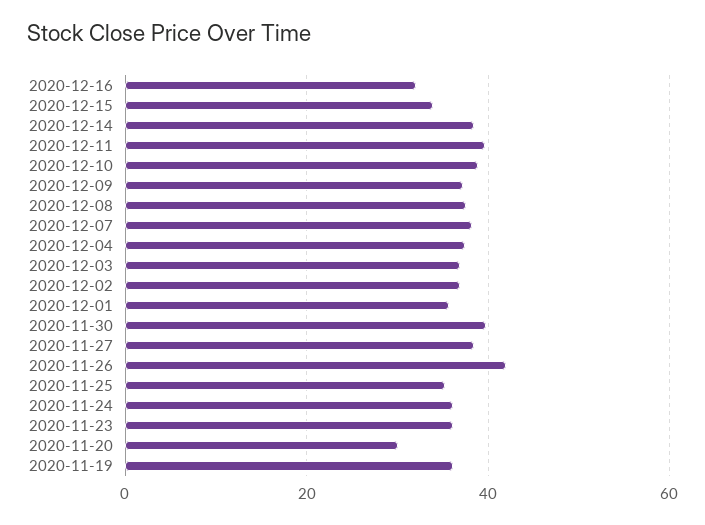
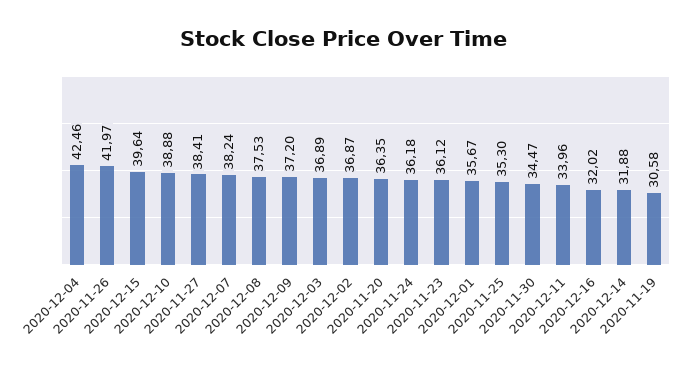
2020-12-15: 34 -> 39.64
2020-12-14: 38 -> 31.88
2020-12-11: 40 -> 33.96
2020-12-04: 38 -> 42.46
2020-11-30: 40 -> 34.47
2020-11-20: 30 -> 36.35
2020-11-19: 36 -> 30.58

